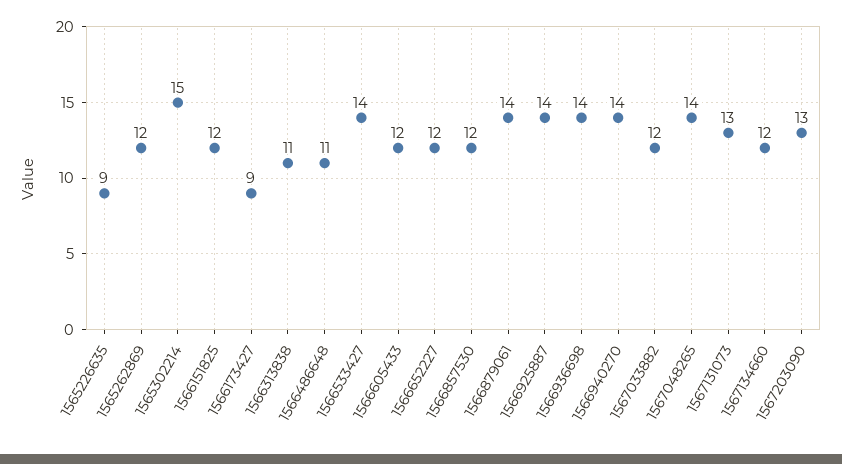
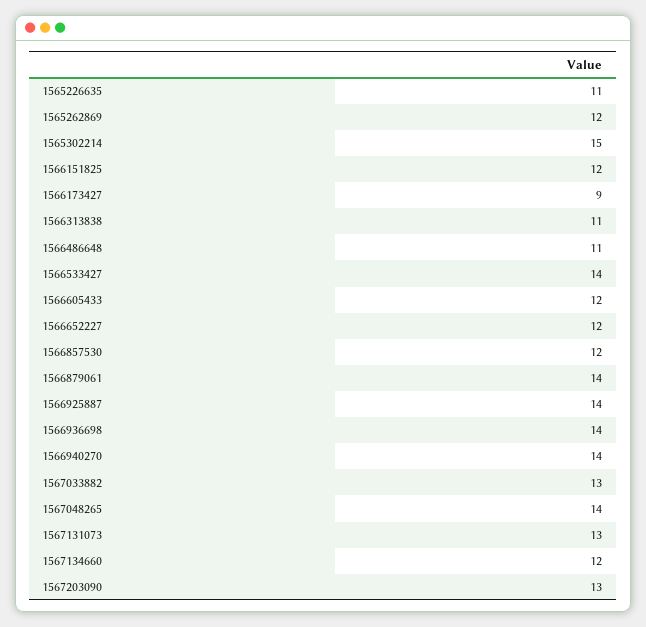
1565226635: 9 -> 11
1567033882: 12 -> 13

